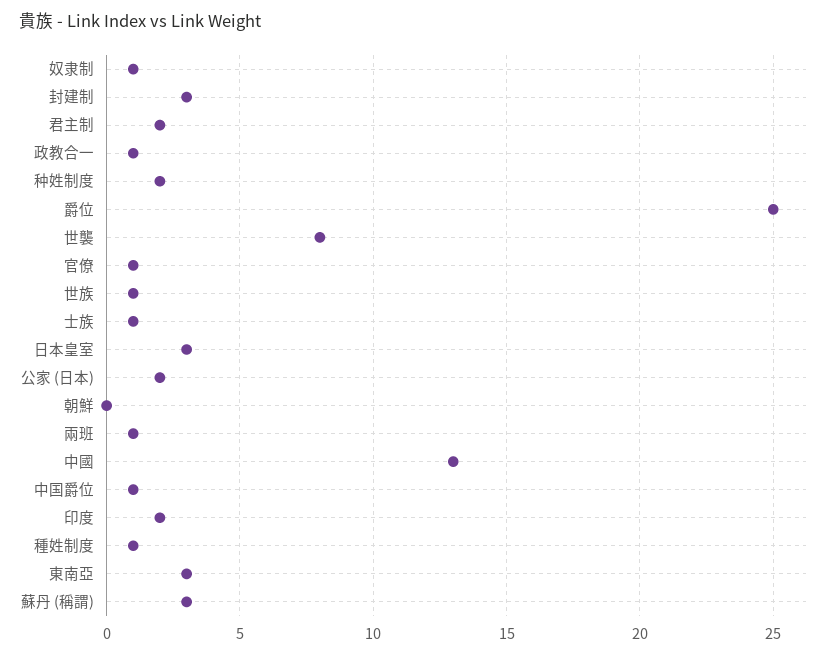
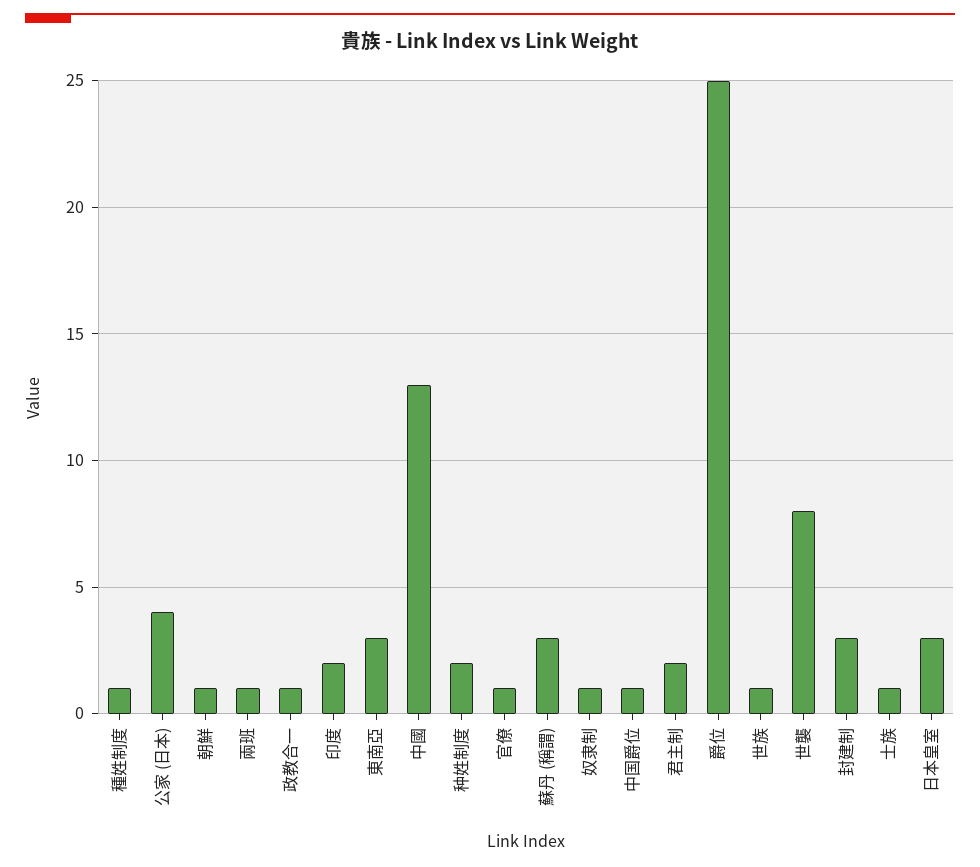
公家 (日本): 2 -> 4
朝鮮: 0 -> 1

